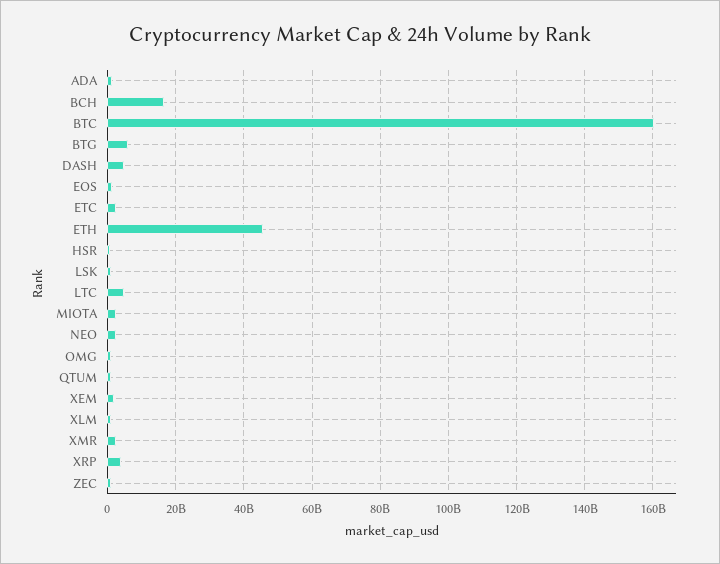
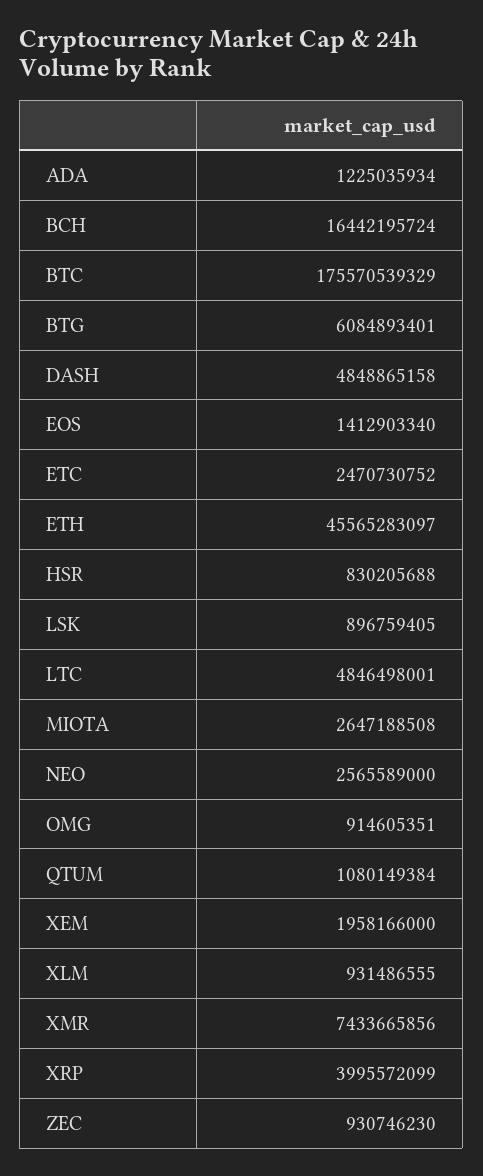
BTC: 160000000000 -> 175570539329
XMR: 2000000000 -> 7433665856

